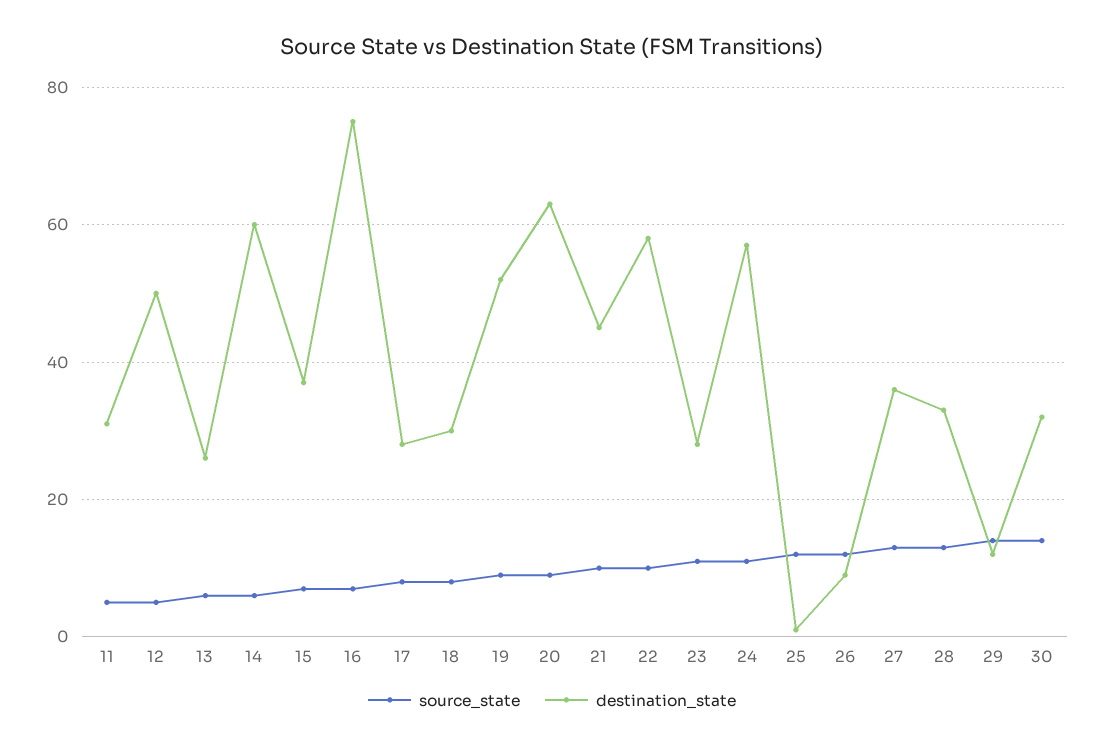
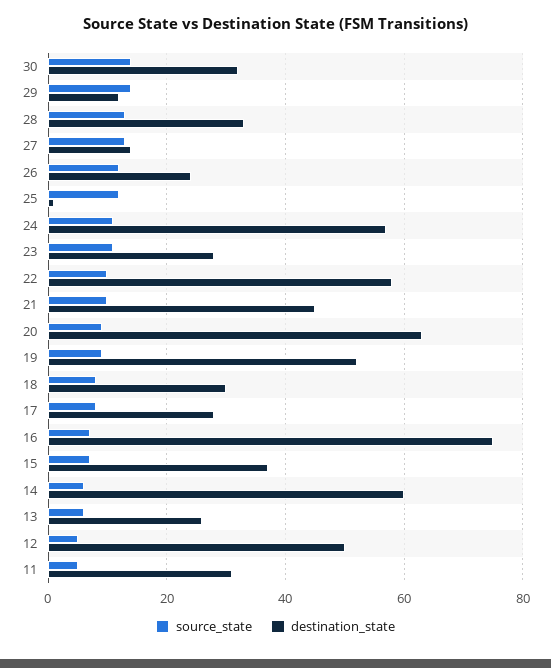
destination_state, 26: 10 -> 25
destination_state, 27: 35 -> 15

